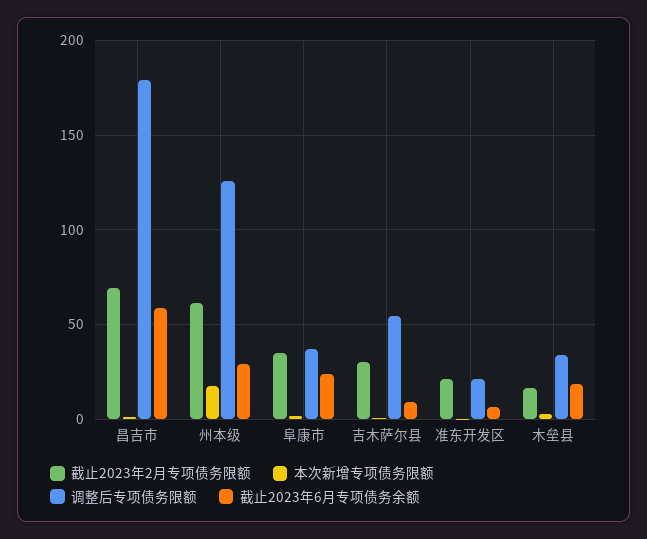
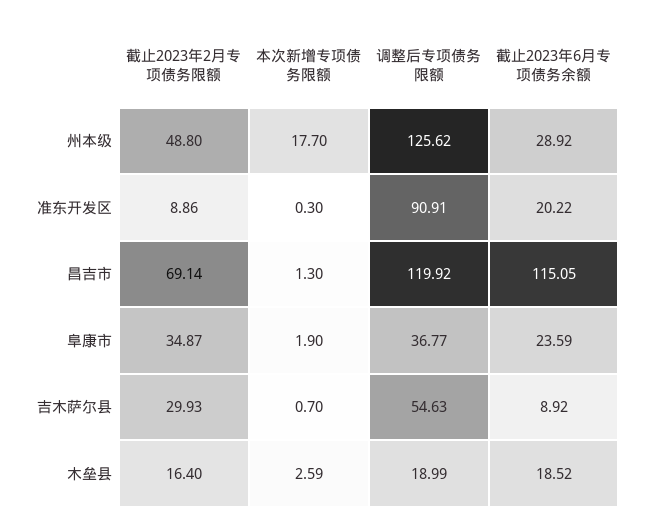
调整后专项债务限额, 昌吉市: 180 -> 119.92
截止2023年6月专项债务余额, 昌吉市: 60 -> 115.05
截止2023年2月专项债务限额, 州本级: 60 -> 48.8
截止2023年2月专项债务限额, 准东开发区: 20 -> 8.86
调整后专项债务限额, 准东开发区: 20 -> 90.91
截止2023年6月专项债务余额, 准东开发区: 5 -> 20.22
调整后专项债务限额, 木垒县: 35 -> 18.99

